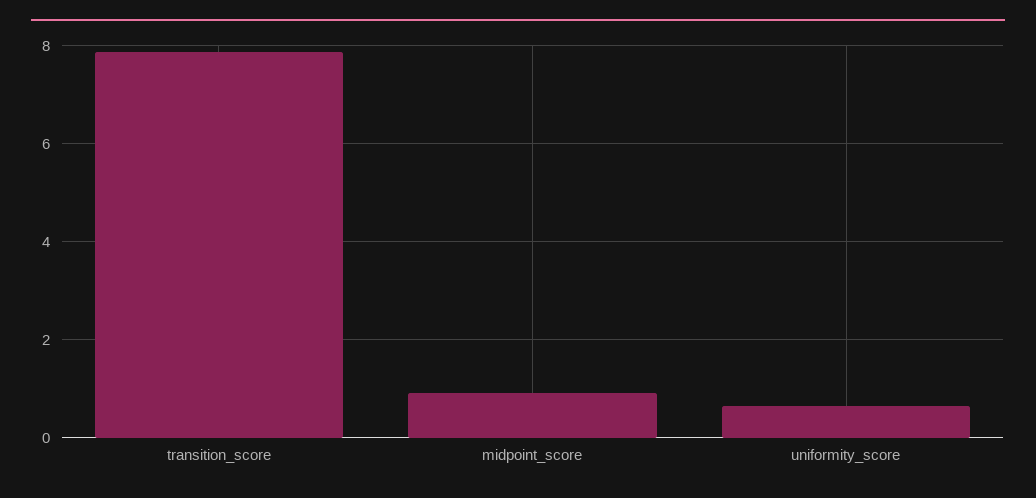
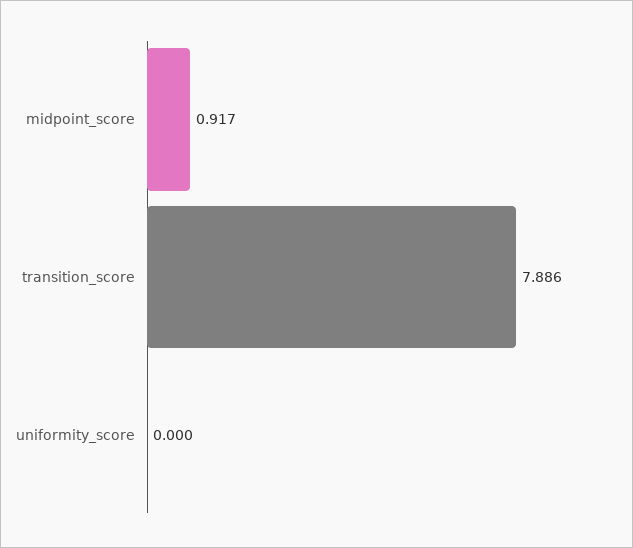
uniformity_score: 0.6 -> 0

